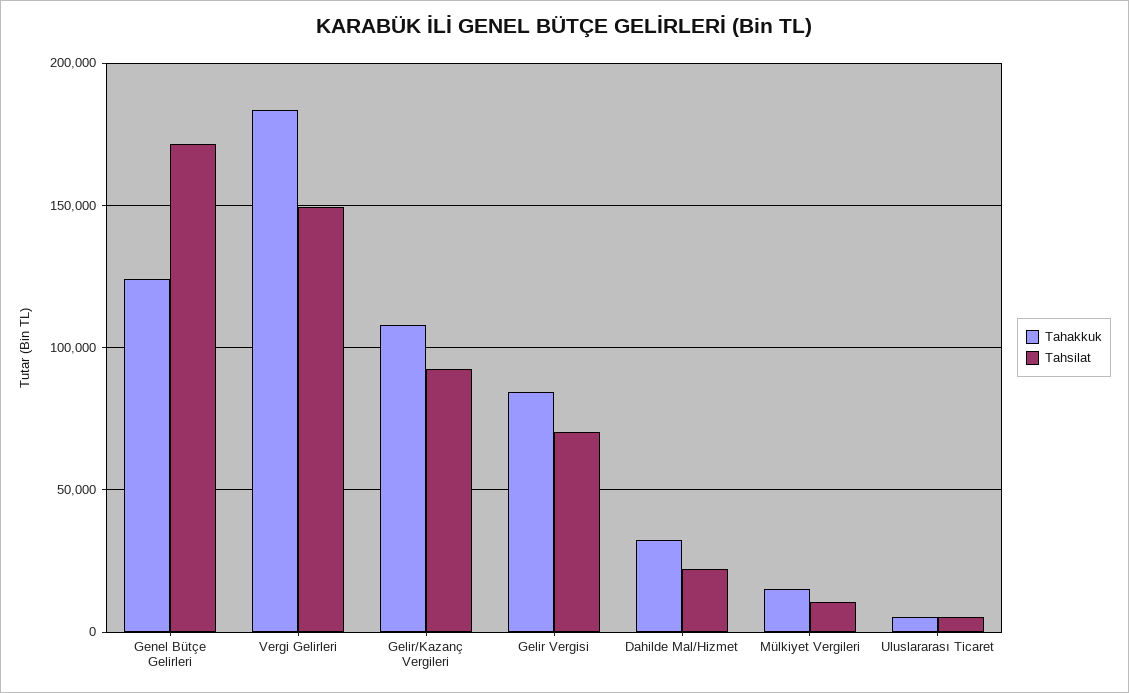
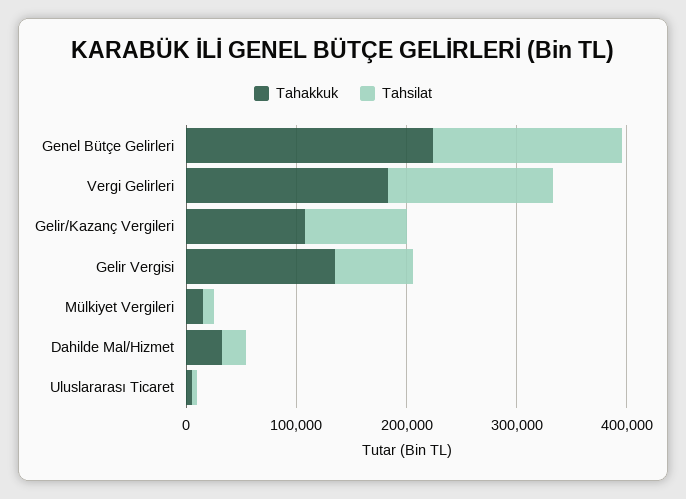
Tahakkuk, Genel Bütçe Gelirleri: 125000 -> 220000
Tahakkuk, Gelir Vergisi: 85000 -> 140000

